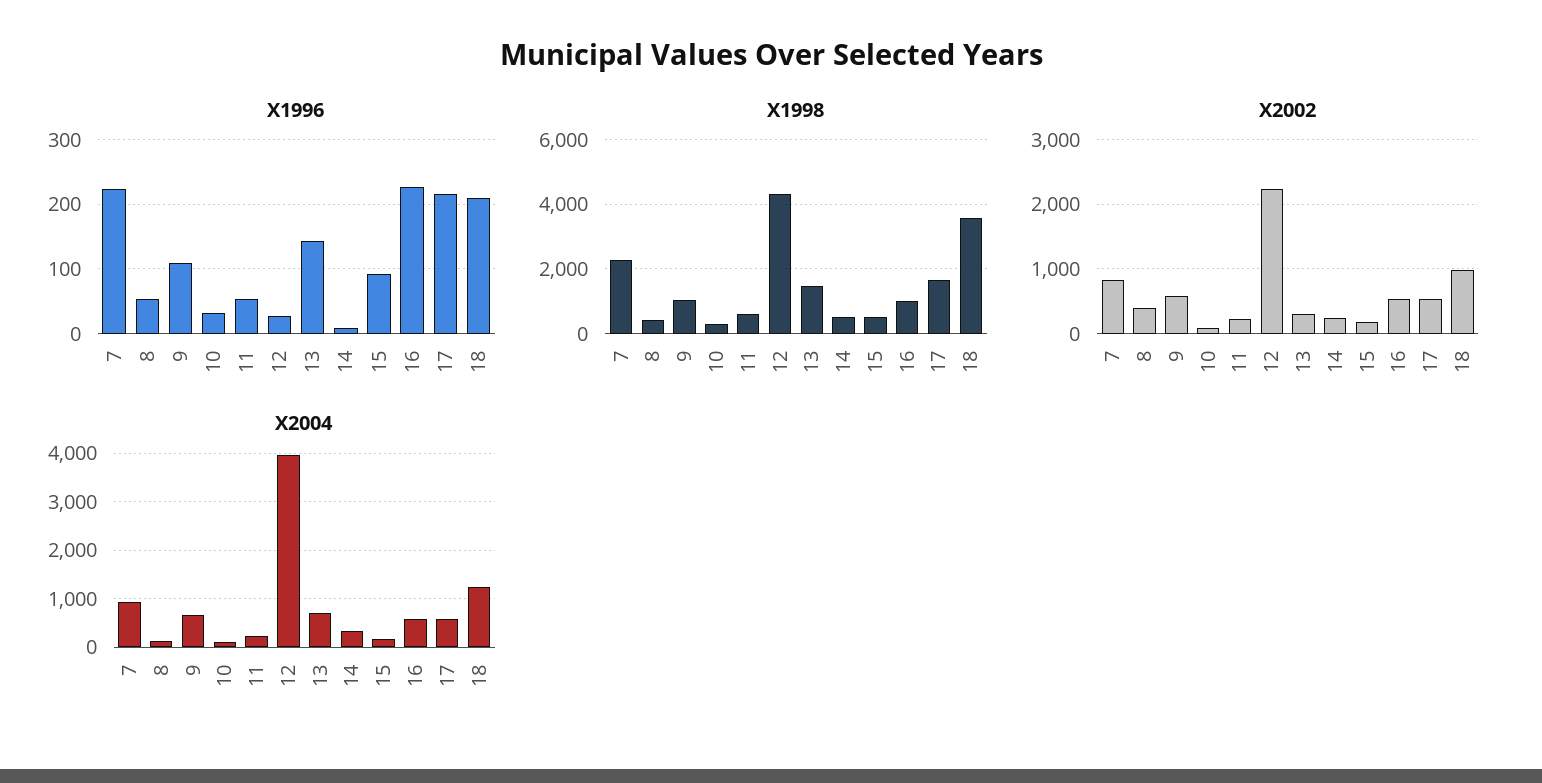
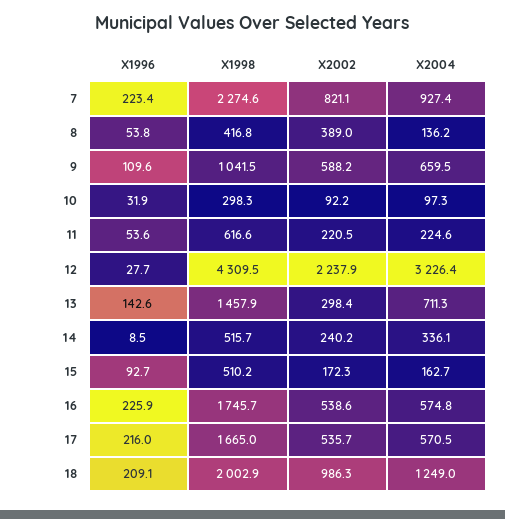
X1998, 16: 1000 -> 1745.7
X1998, 18: 3600 -> 2002.9
X2004, 12: 4000 -> 3226.4

